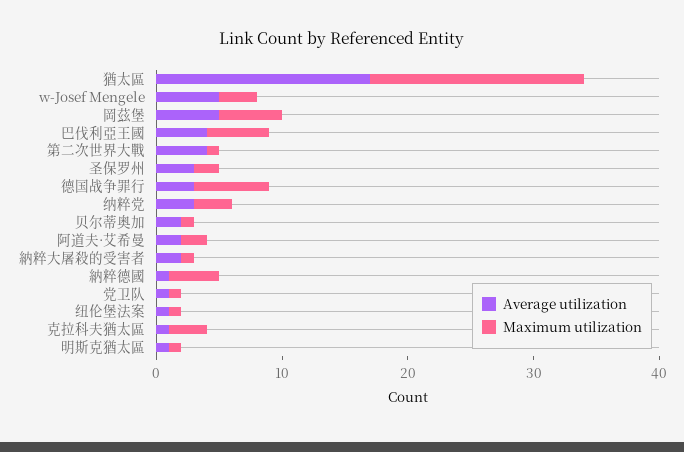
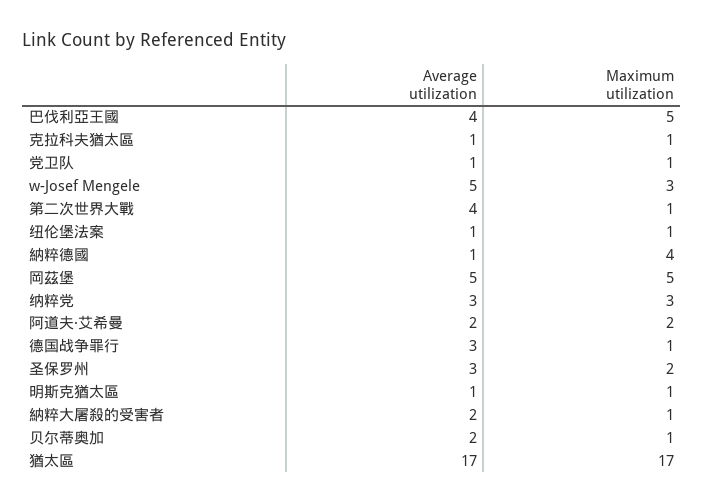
Maximum utilization, 德国战争罪行: 6 -> 1
Maximum utilization, 克拉科夫猶太區: 3 -> 1

